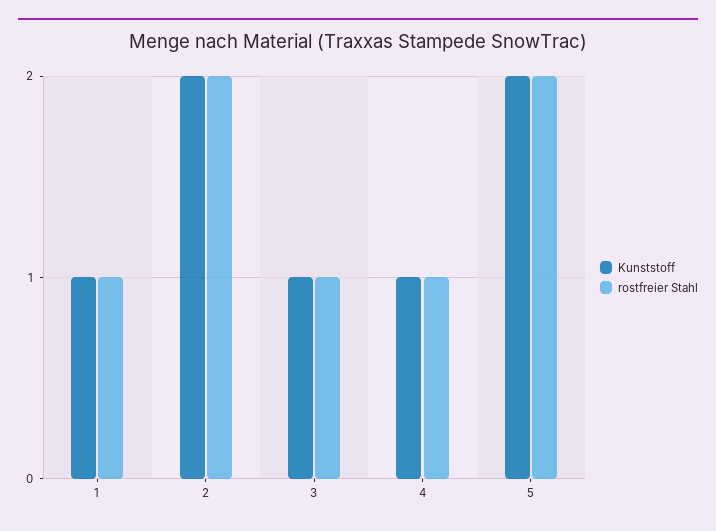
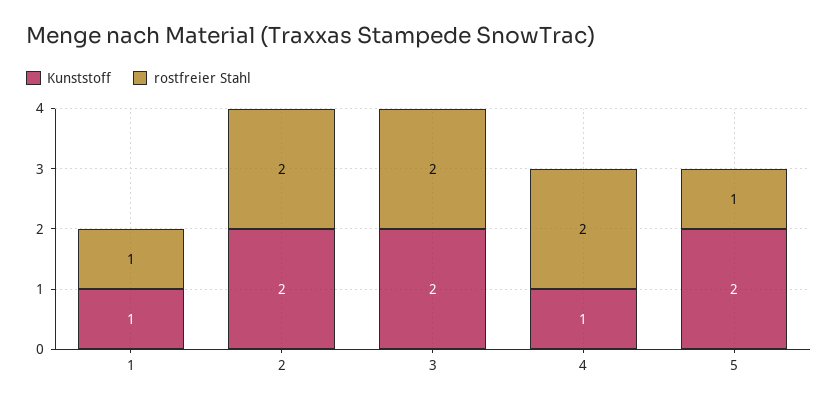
Kunststoff, 3: 1 -> 2
rostfreier Stahl, 3: 1 -> 2
rostfreier Stahl, 4: 1 -> 2
rostfreier Stahl, 5: 2 -> 1

